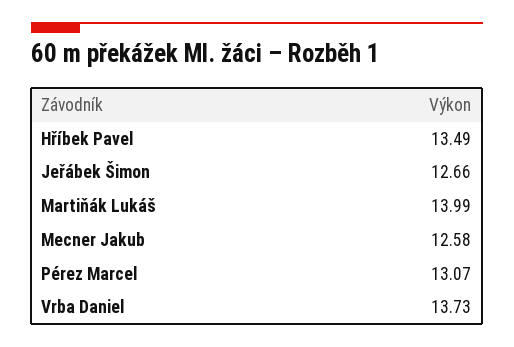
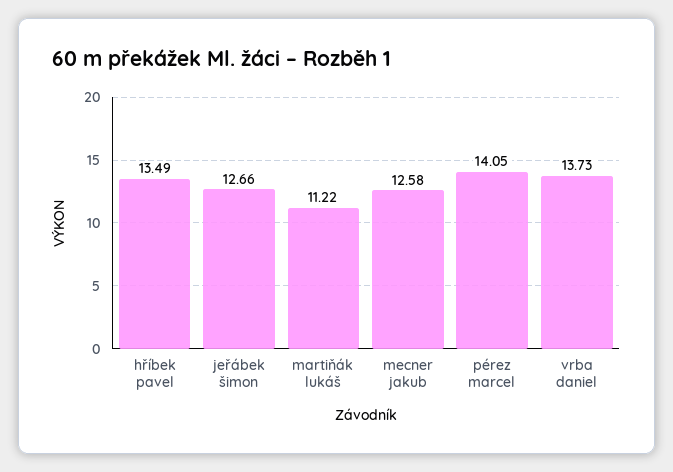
Martiňák Lukáš: 13.99 -> 11.22
Pérez Marcel: 13.07 -> 14.05

